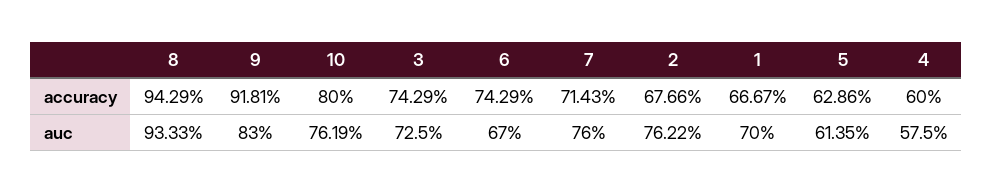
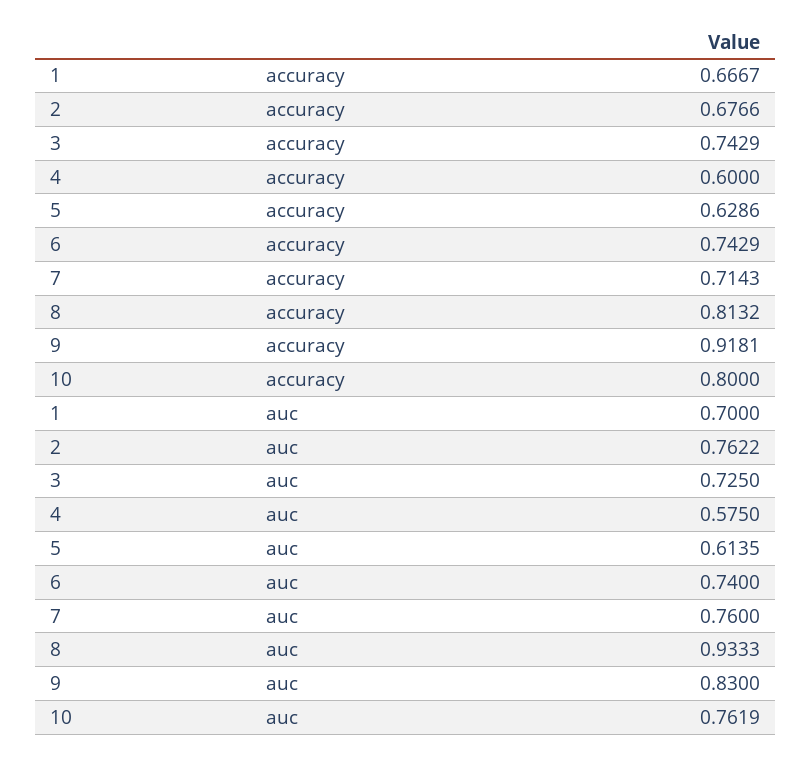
8, accuracy: 0.9429 -> 0.8132
6, auc: 0.67 -> 0.74

